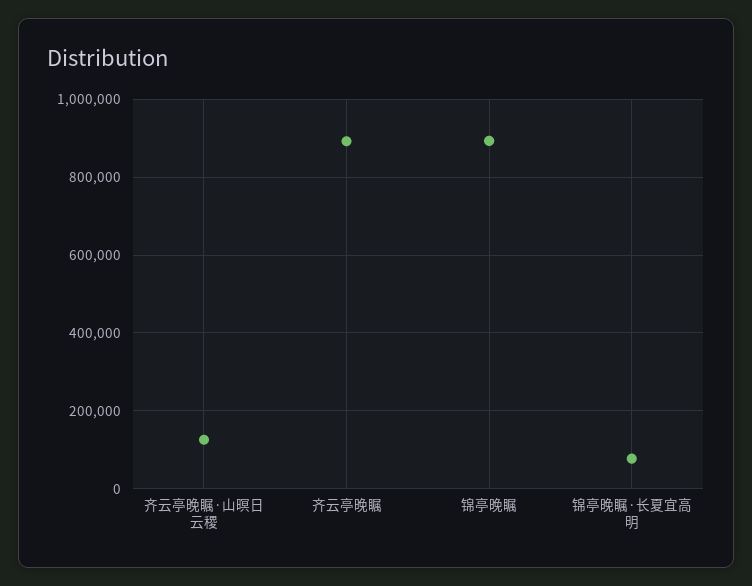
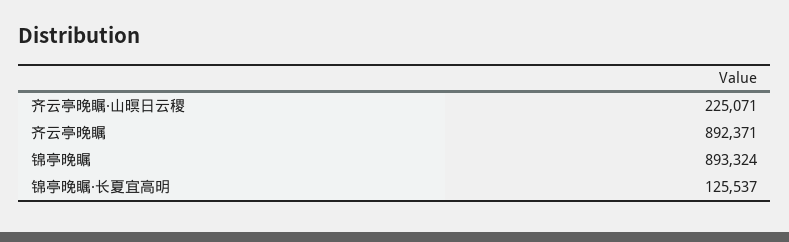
齐云亭晚瞩·山暝日云稷: 120000 -> 225071
锦亭晚瞩·长夏宜高明: 80000 -> 125537

